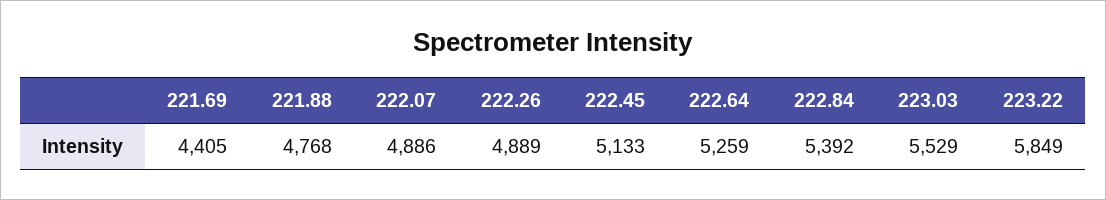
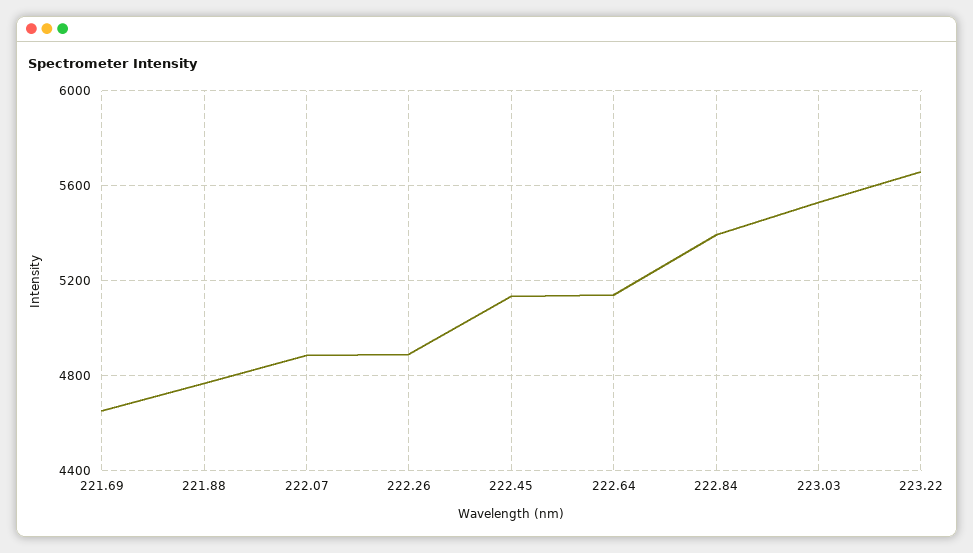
221.69: 4405 -> 4650
222.64: 5259 -> 5150
223.22: 5849 -> 5650

